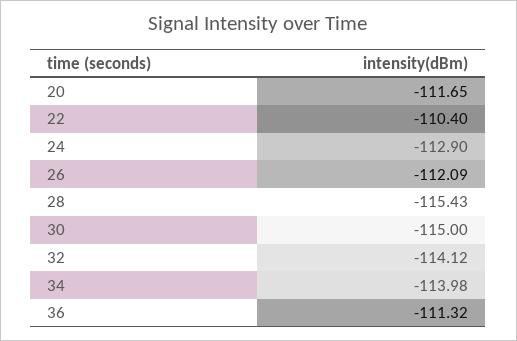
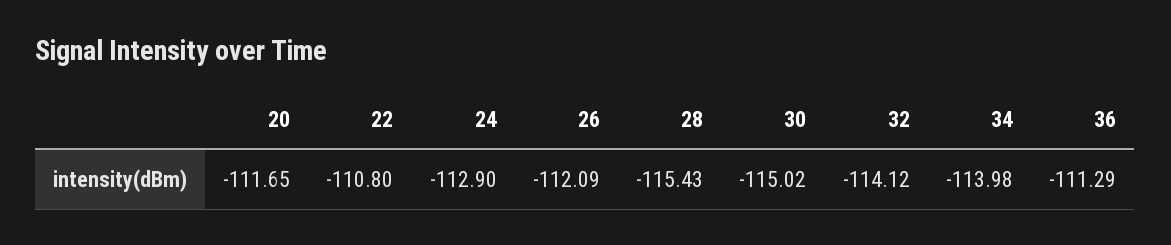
22: -110.4 -> -110.8
30: -115 -> -115.02
36: -111.32 -> -111.29

